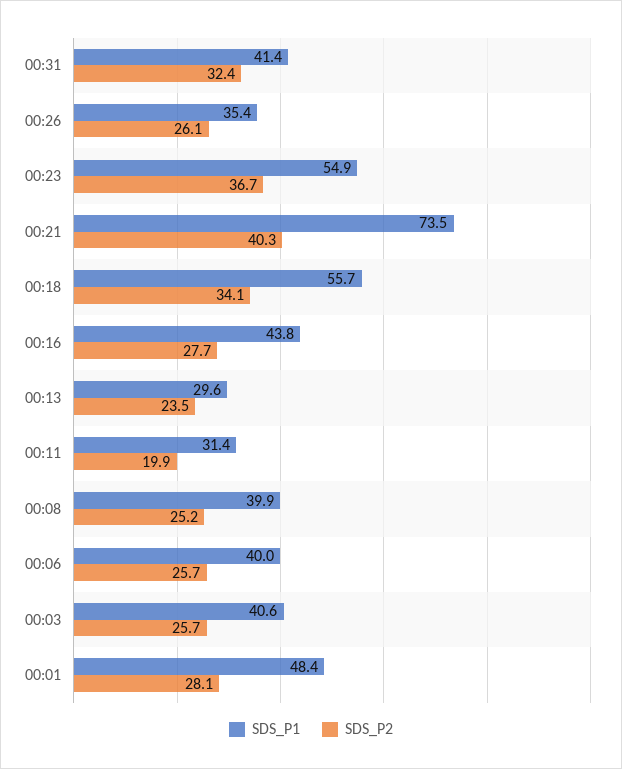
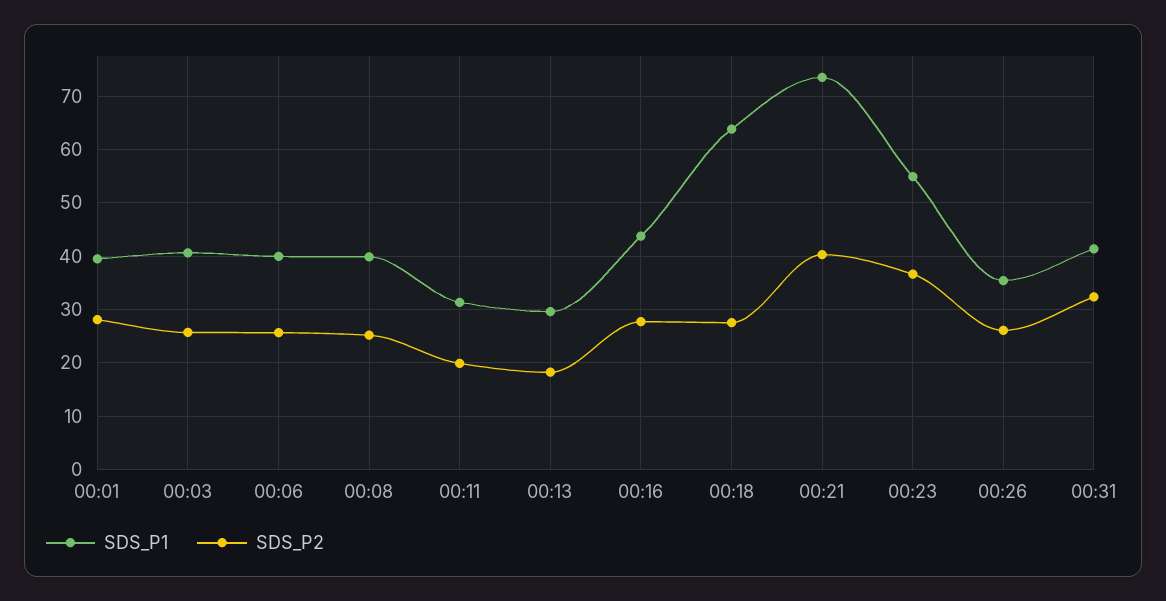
SDS_P1, 00:18: 55.7 -> 64
SDS_P2, 00:18: 34.1 -> 28
SDS_P2, 00:13: 23.5 -> 18
SDS_P1, 00:01: 48.4 -> 40

